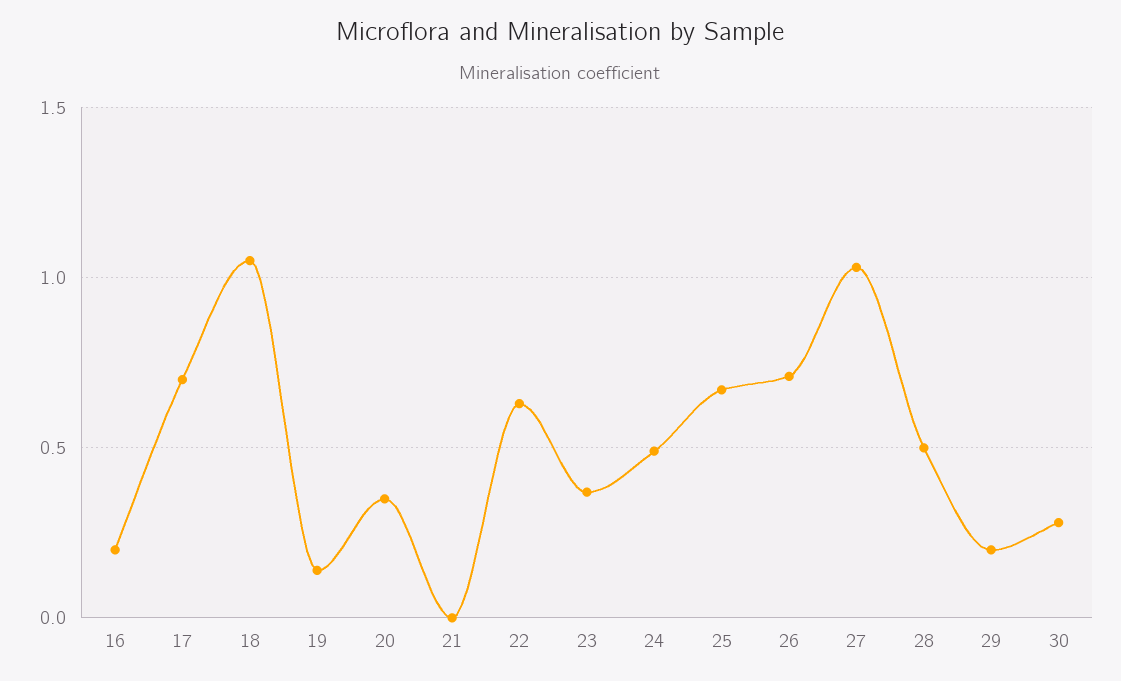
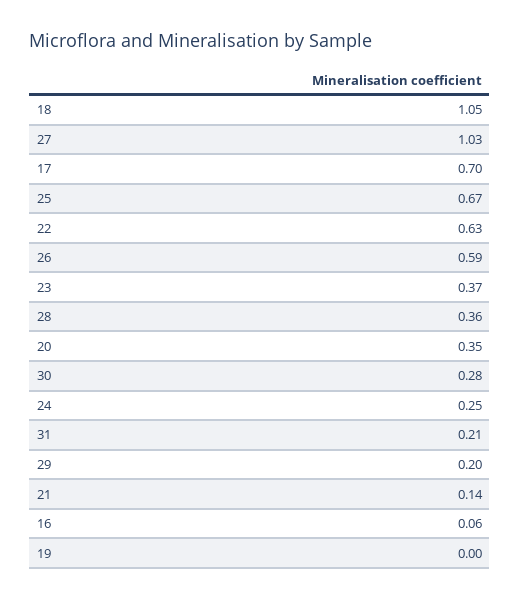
16: 0.2 -> 0.06
19: 0.15 -> 0
21: 0 -> 0.14
24: 0.5 -> 0.25
26: 0.7 -> 0.59
28: 0.5 -> 0.36
31: none -> 0.21

